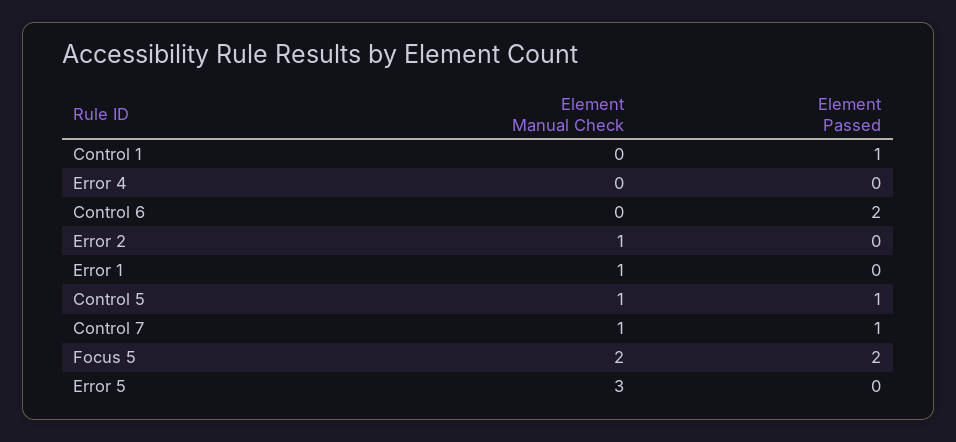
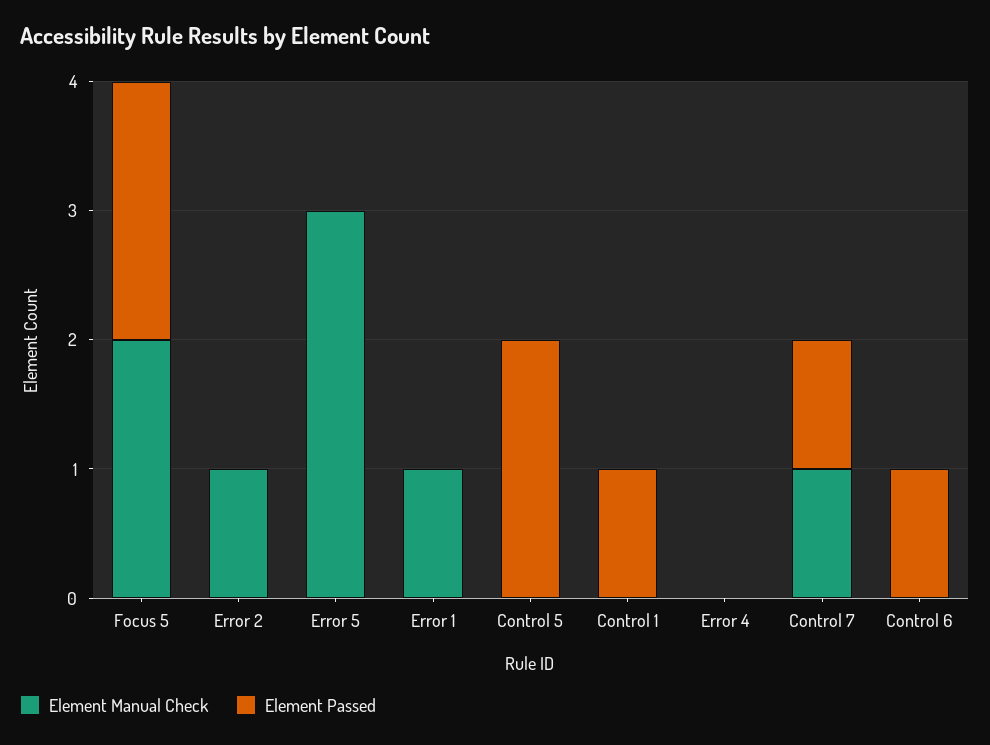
Element Passed, Control 6: 2 -> 1
Element Manual Check, Control 5: 1 -> 0
Element Passed, Control 5: 1 -> 2

